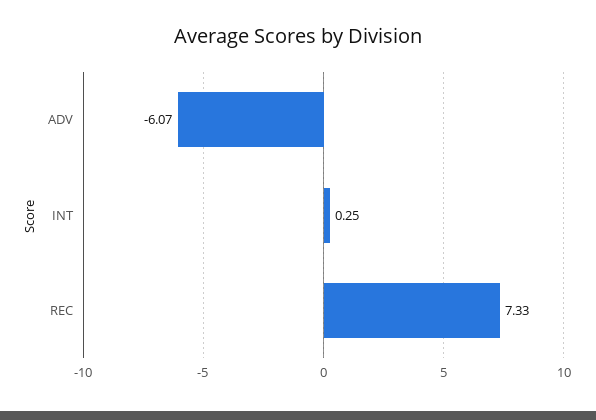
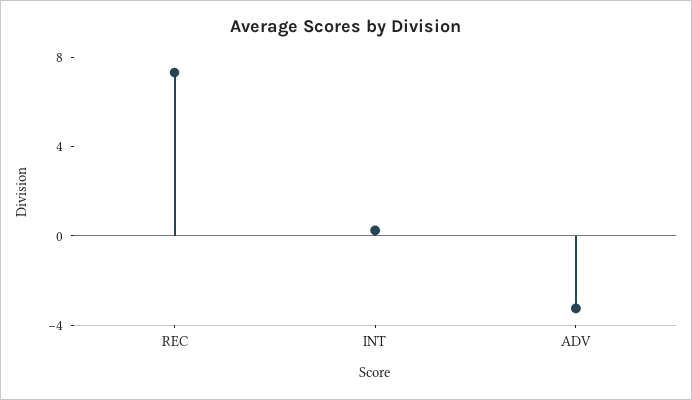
ADV: -6.07 -> -3

